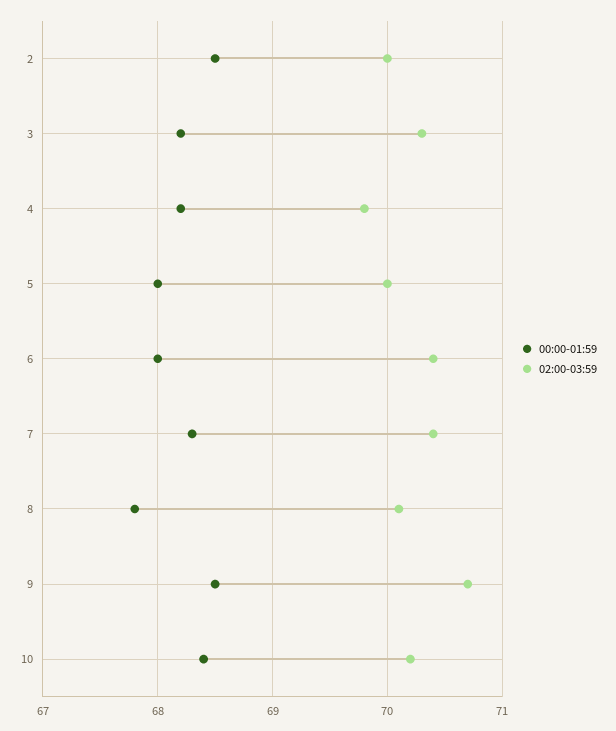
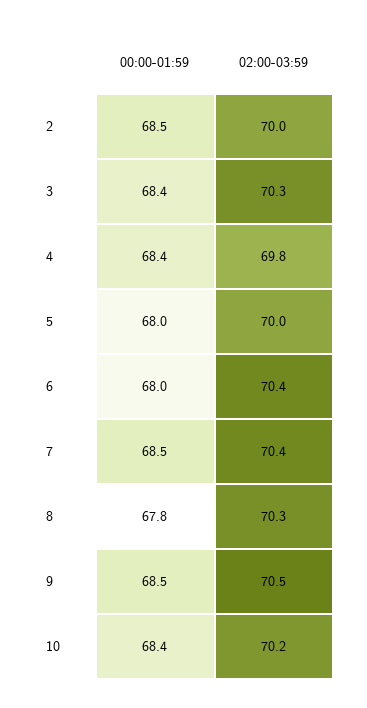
00:00-01:59, 3: 68.2 -> 68.4
00:00-01:59, 4: 68.2 -> 68.4
00:00-01:59, 7: 68.3 -> 68.5
02:00-03:59, 8: 70.1 -> 70.3
02:00-03:59, 9: 70.7 -> 70.5

